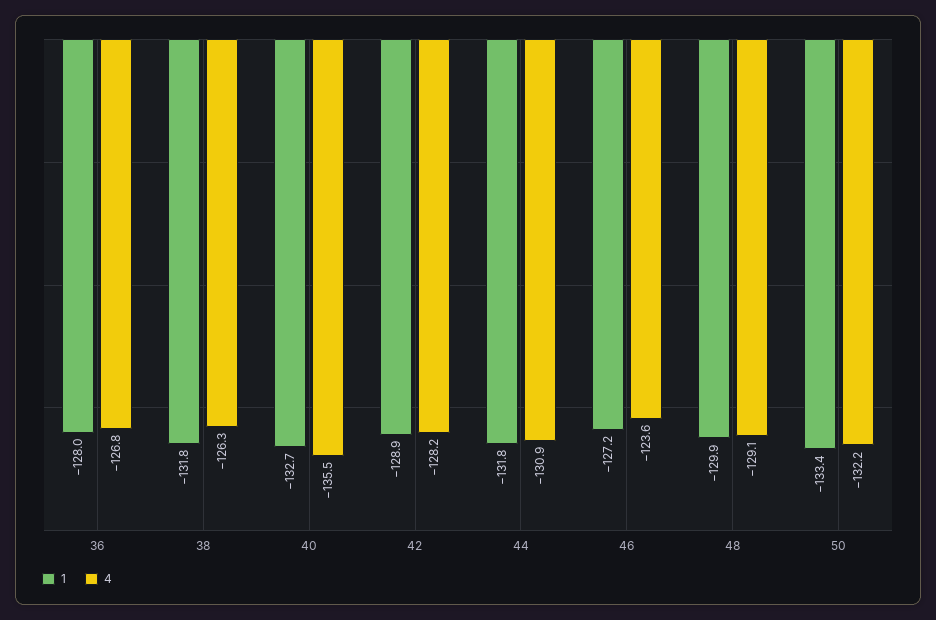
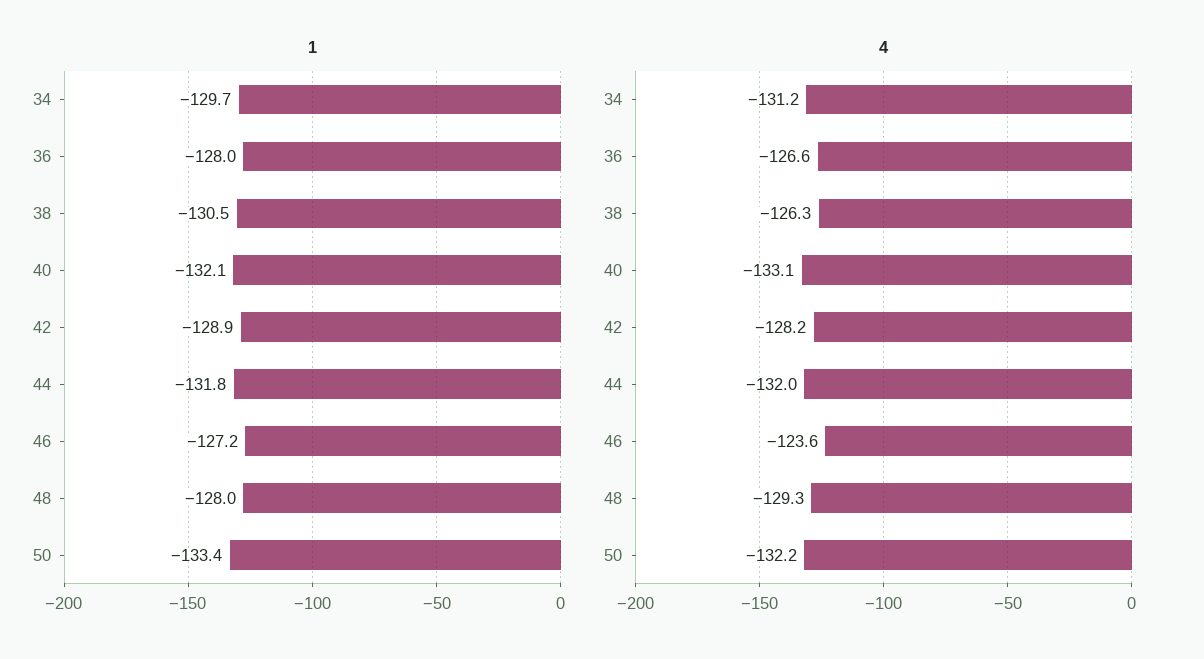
4, 36: -126.8 -> -126.6
1, 38: -131.8 -> -130.5
1, 40: -132.7 -> -132.1
4, 40: -135.5 -> -133.1
4, 44: -130.9 -> -132
1, 48: -129.9 -> -128
4, 48: -129.1 -> -129.3
1, 34: none -> -129.7
4, 34: none -> -131.2

